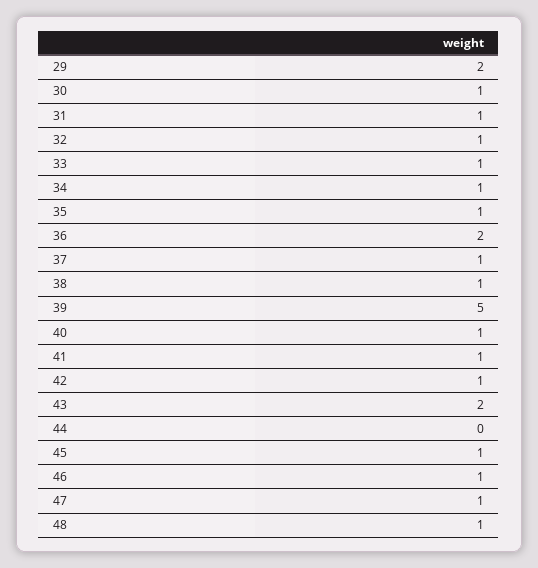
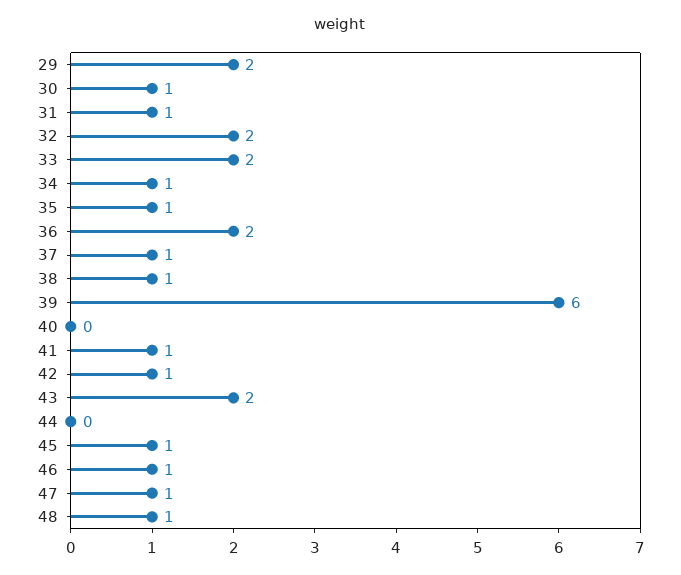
32: 1 -> 2
33: 1 -> 2
39: 5 -> 6
40: 1 -> 0

